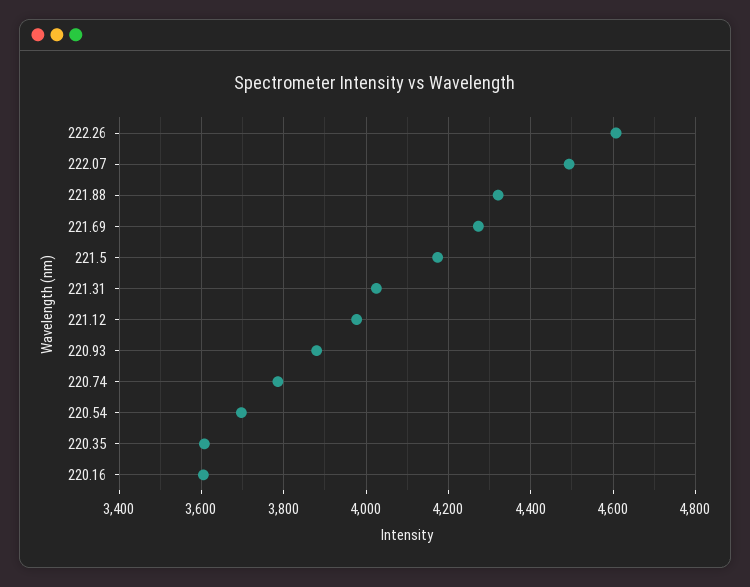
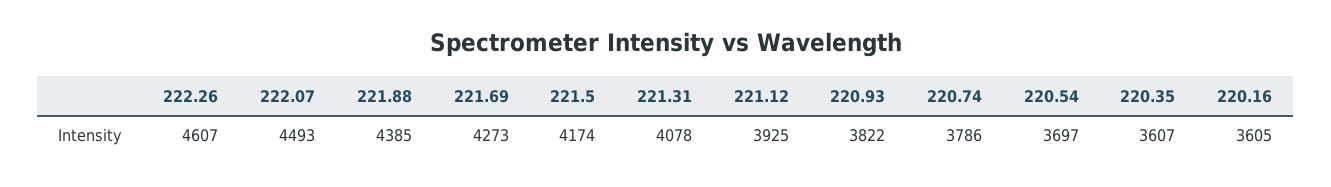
221.88: 4320 -> 4385
221.31: 4020 -> 4078
221.12: 3980 -> 3925
220.93: 3880 -> 3822

